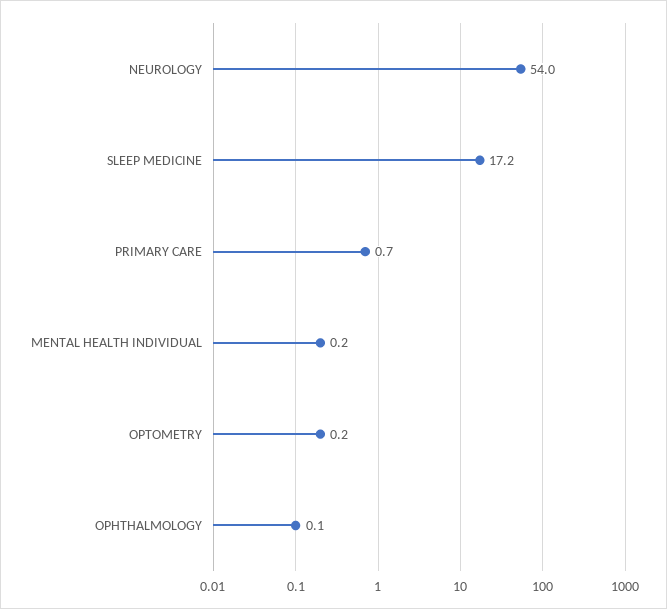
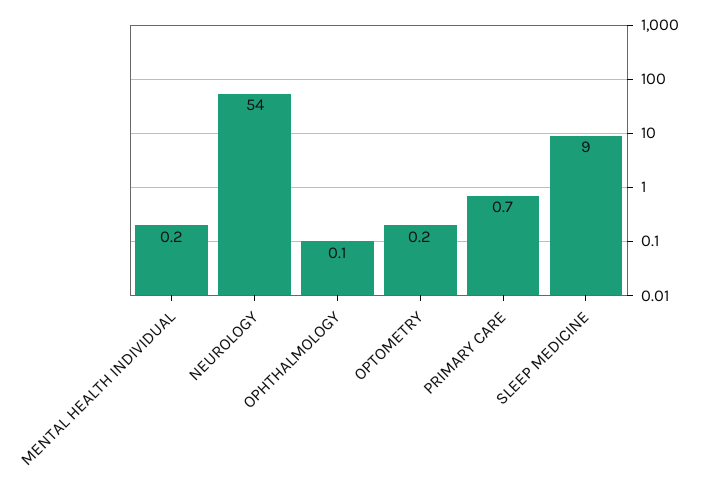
SLEEP MEDICINE: 17.2 -> 9

